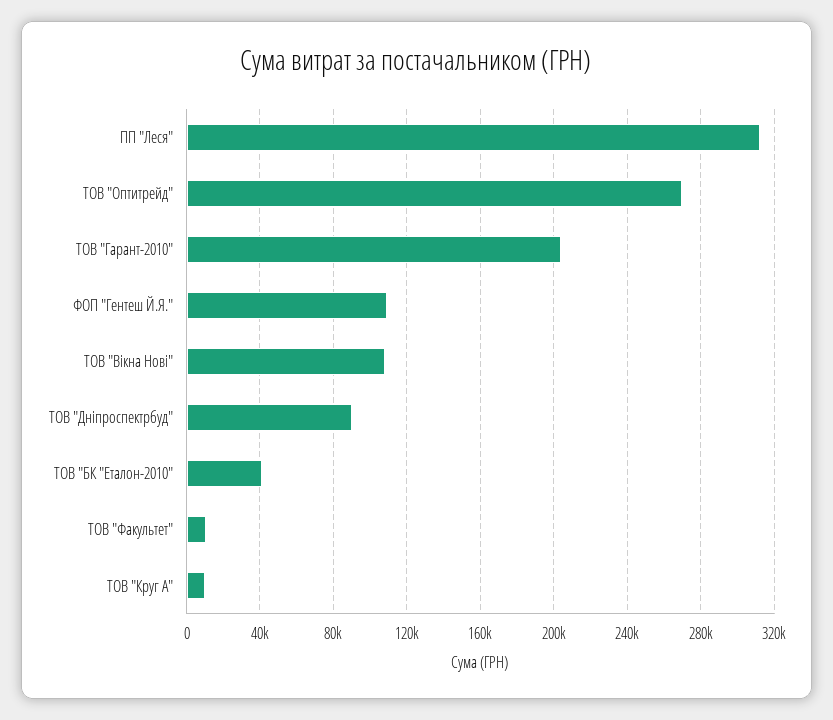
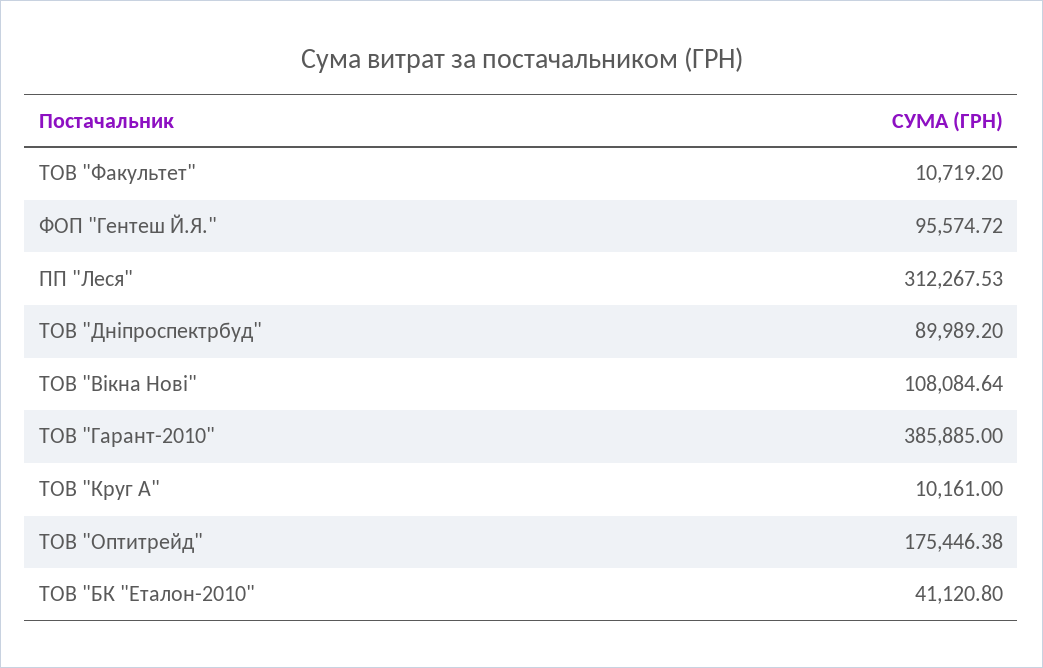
ТОВ "Оптитрейд": 270000 -> 175446.38
ТОВ "Гарант-2010": 205000 -> 385885
ФОП "Гентеш Й.Я.": 110000 -> 95574.72

